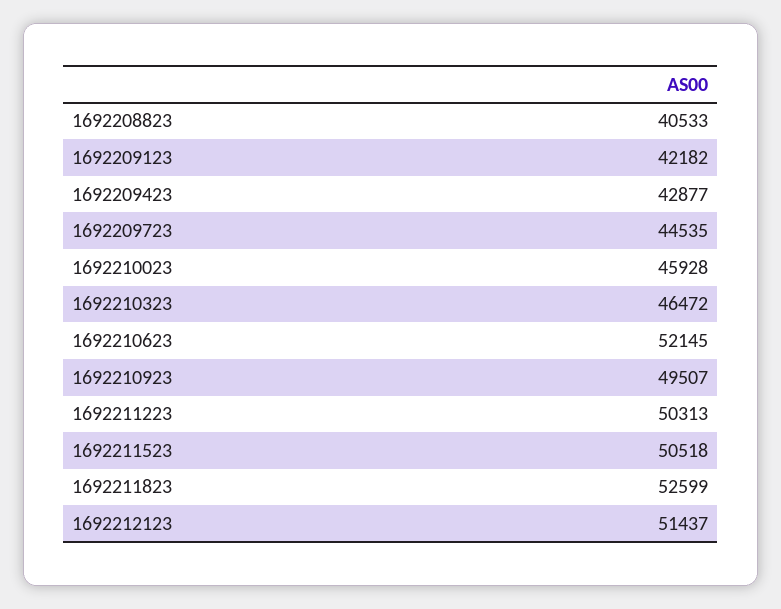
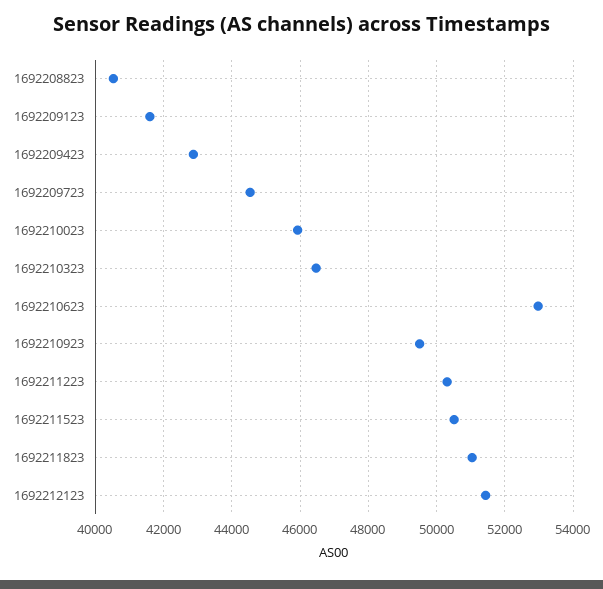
1692209123: 42182 -> 41600
1692210623: 52145 -> 53000
1692211823: 52599 -> 51000

